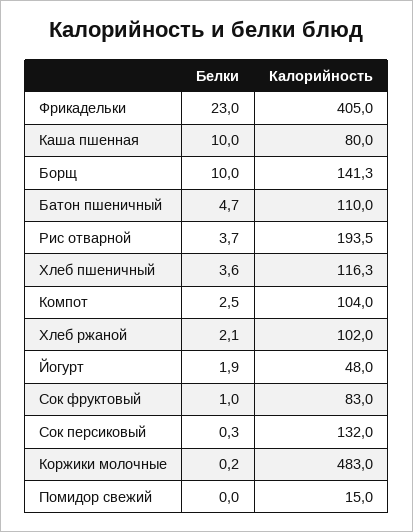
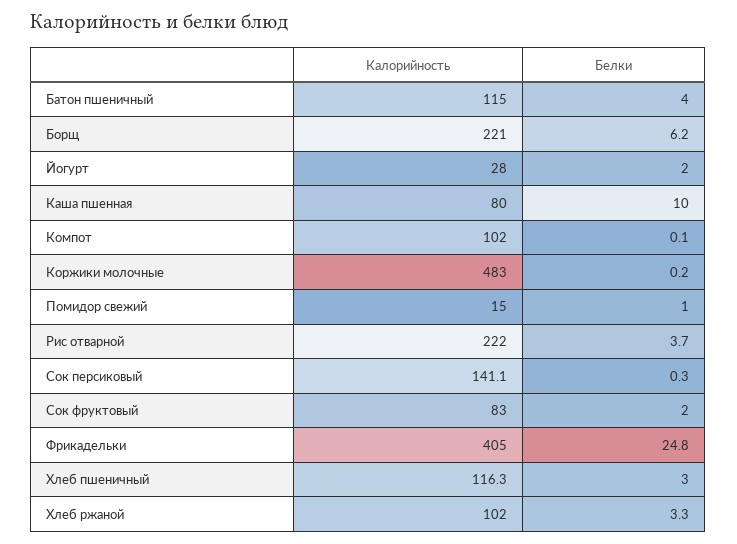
Белки, Фрикадельки: 23 -> 24.8
Белки, Борщ: 10 -> 6.2
Калорийность, Борщ: 141.3 -> 221
Белки, Батон пшеничный: 4.7 -> 4
Калорийность, Батон пшеничный: 110 -> 115
Калорийность, Рис отварной: 193.5 -> 222
Белки, Хлеб пшеничный: 3.6 -> 3
Белки, Компот: 2.5 -> 0.1
Калорийность, Компот: 104 -> 102
Белки, Хлеб ржаной: 2.1 -> 3.3
Белки, Йогурт: 1.9 -> 2
Калорийность, Йогурт: 48 -> 28
Белки, Сок фруктовый: 1 -> 2
Калорийность, Сок персиковый: 132 -> 141.1
Белки, Помидор свежий: 0 -> 1

